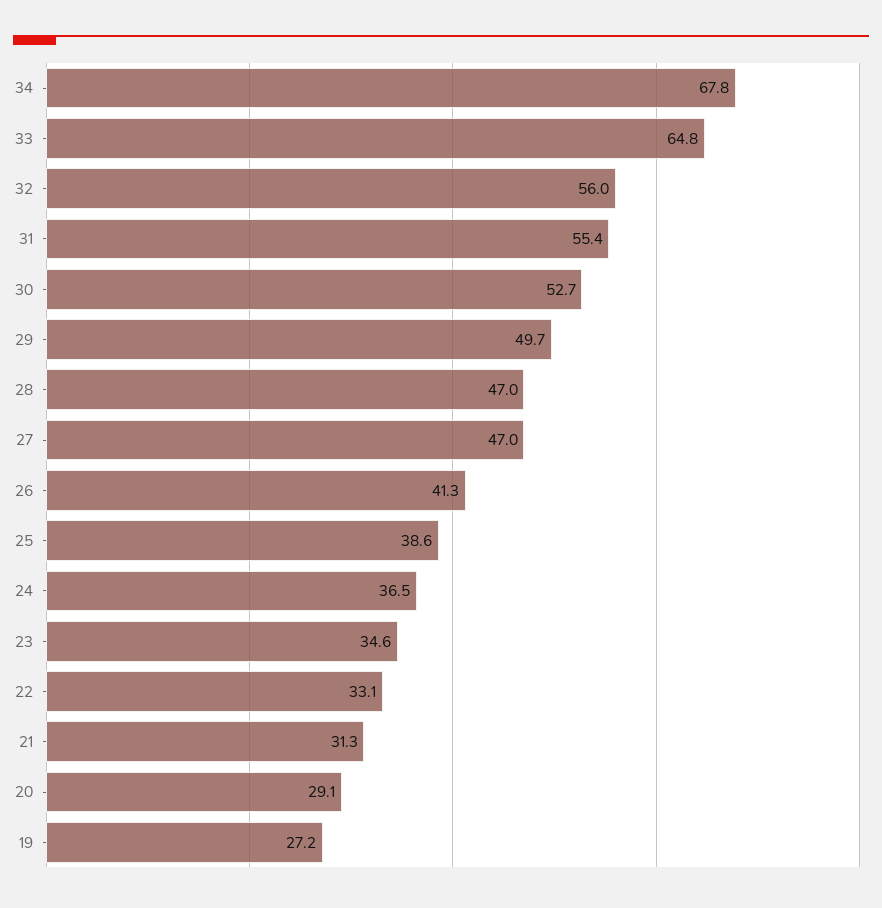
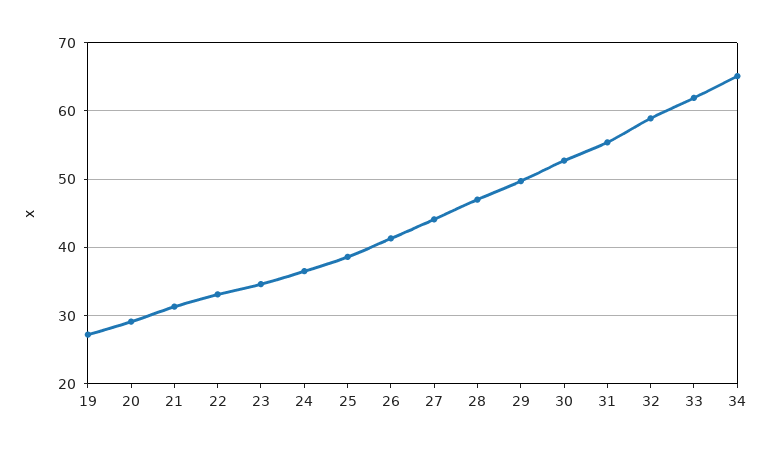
34: 67.8 -> 65
33: 64.8 -> 62
32: 56 -> 59
27: 47 -> 44

